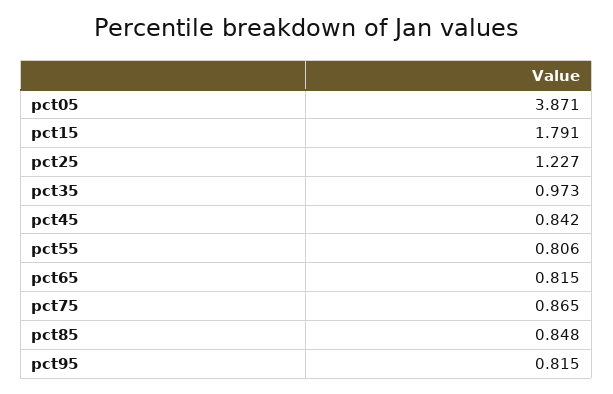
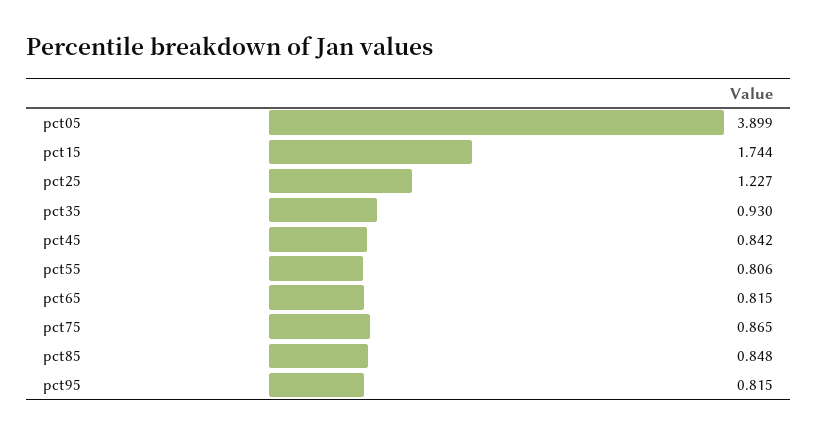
pct05: 3.871 -> 3.899
pct15: 1.791 -> 1.744
pct35: 0.973 -> 0.93

